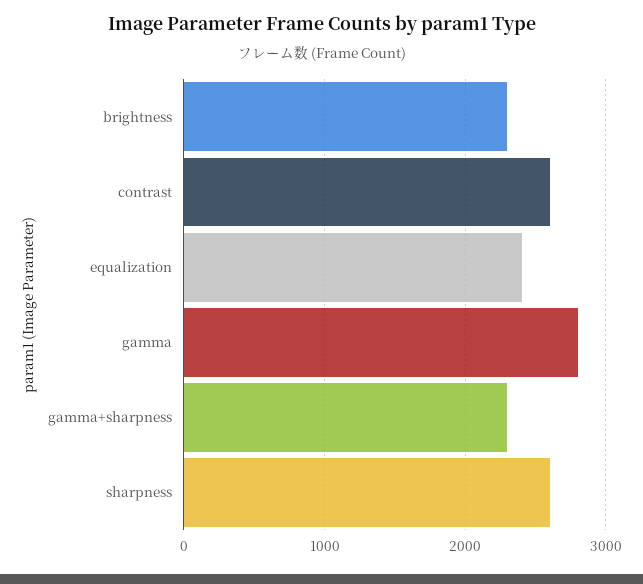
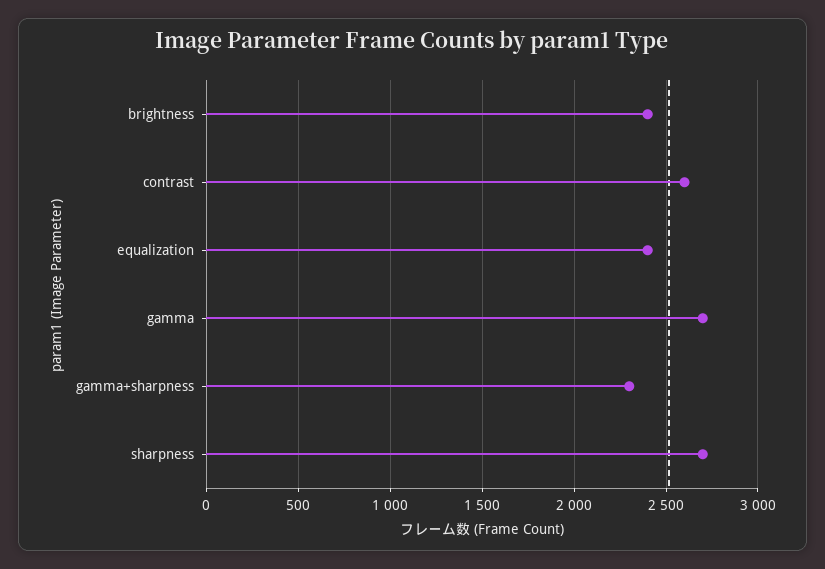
brightness: 2300 -> 2400
gamma: 2800 -> 2700
sharpness: 2600 -> 2700

